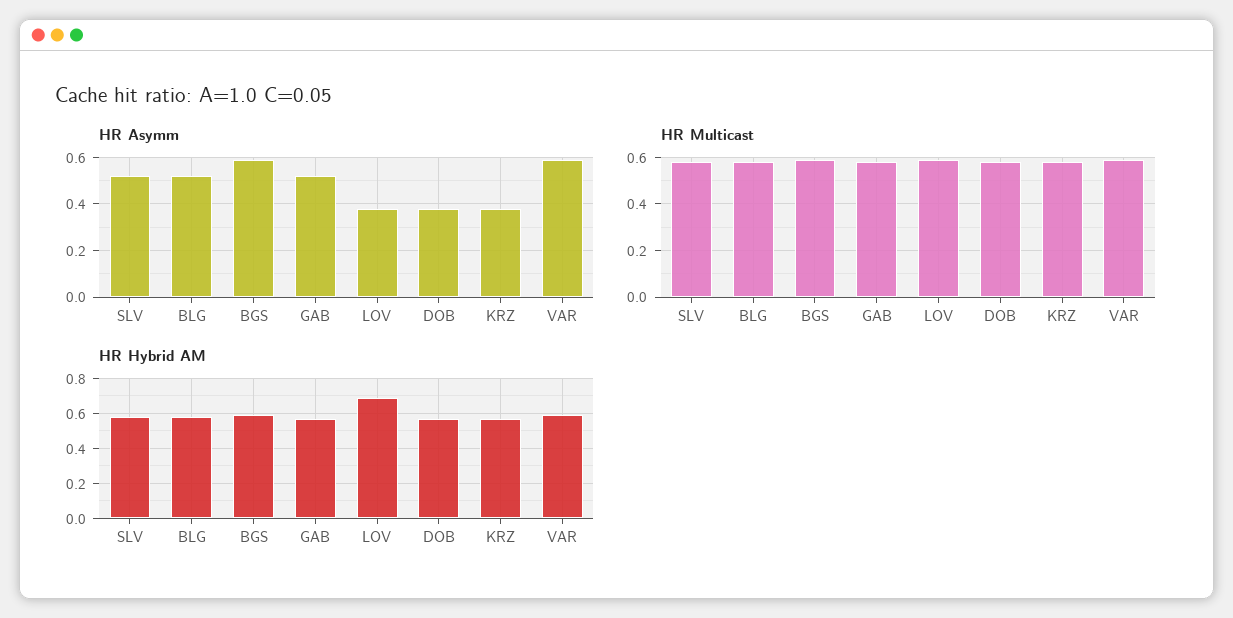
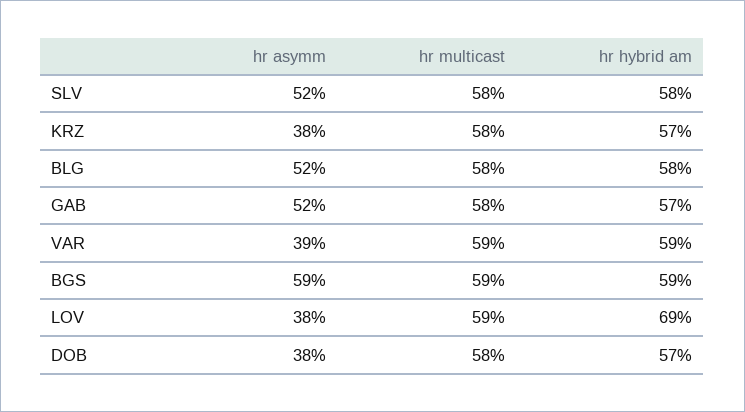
HR Asymm, VAR: 0.6 -> 0.39

